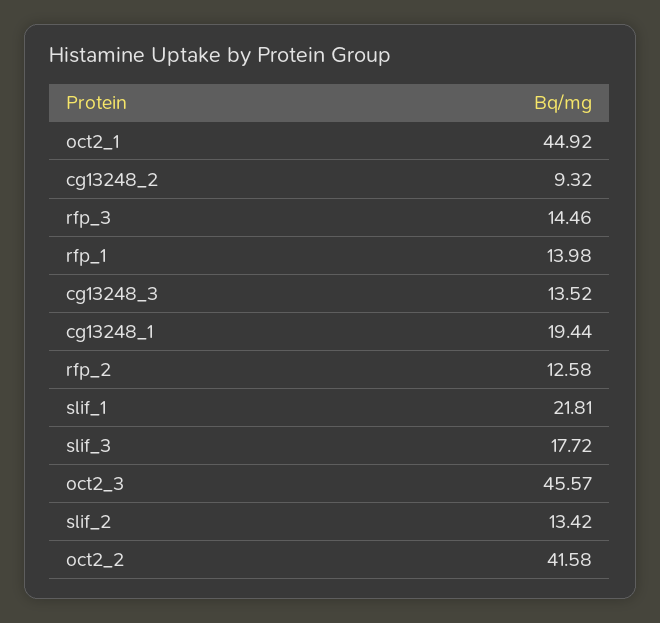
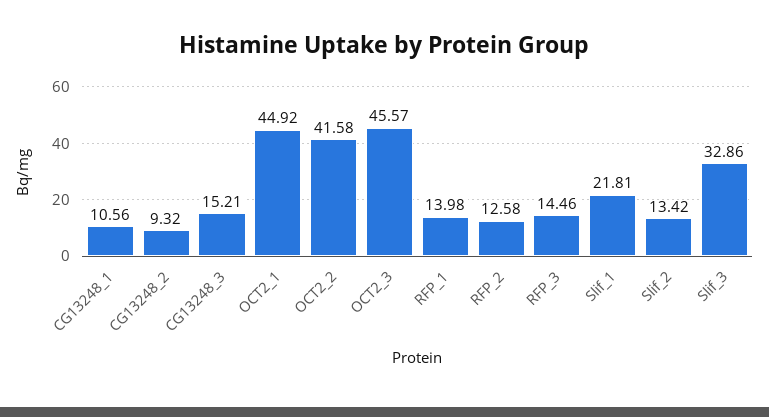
cg13248_3: 13.52 -> 15.21
cg13248_1: 19.44 -> 10.56
slif_3: 17.72 -> 32.86

